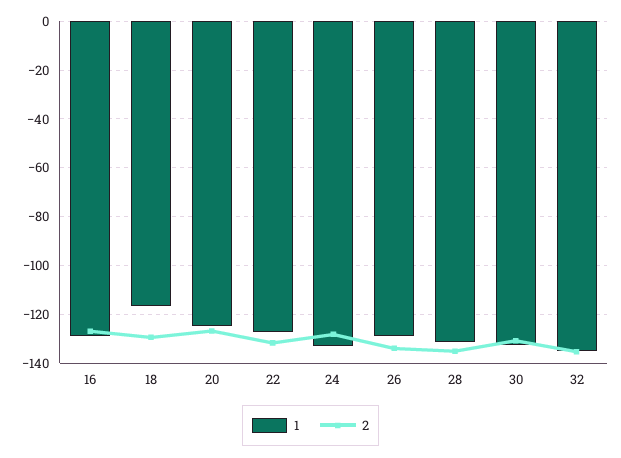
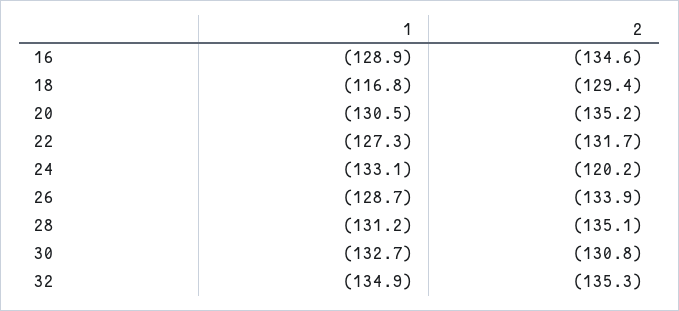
2, 16: -127.5 -> -134.6
1, 20: -125 -> -130.5
2, 20: -127.5 -> -135.2
2, 24: -127.5 -> -120.2

